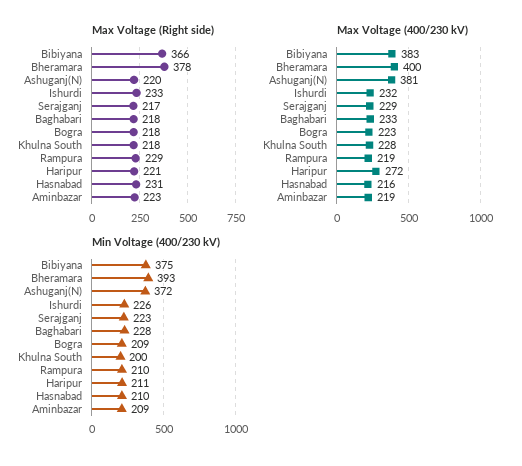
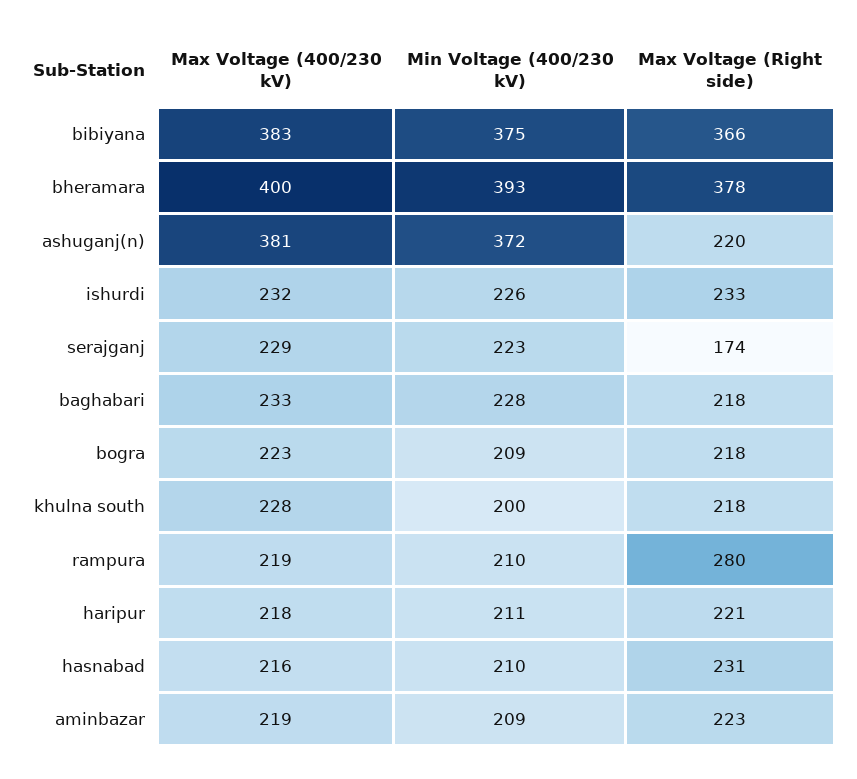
Max Voltage (Right side), Serajganj: 217 -> 174
Max Voltage (Right side), Rampura: 229 -> 280
Max Voltage (400/230 kV), Haripur: 272 -> 218

